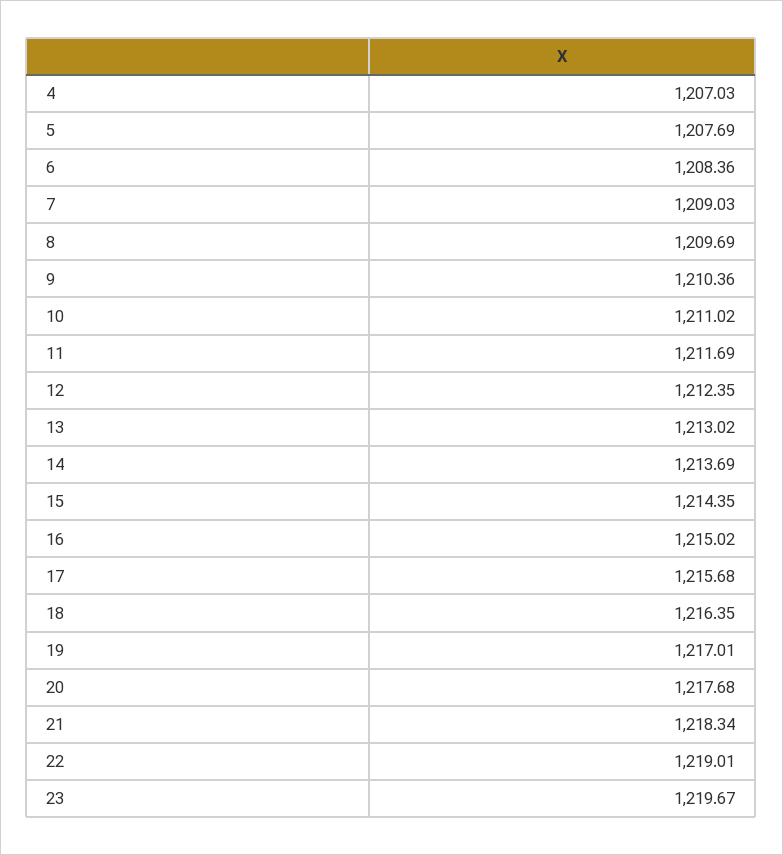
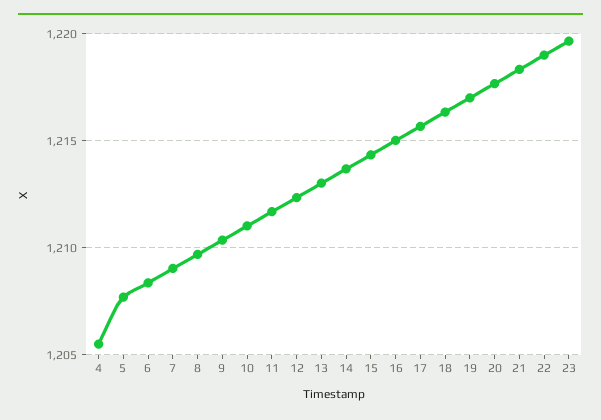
4: 1207.03 -> 1205.5

